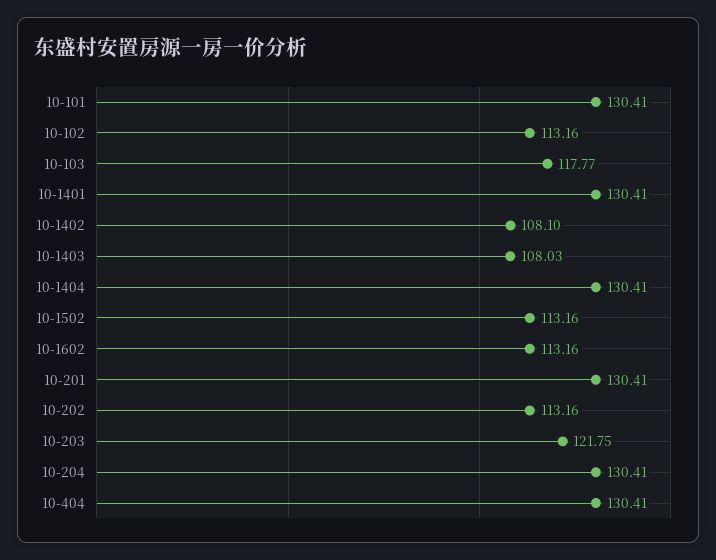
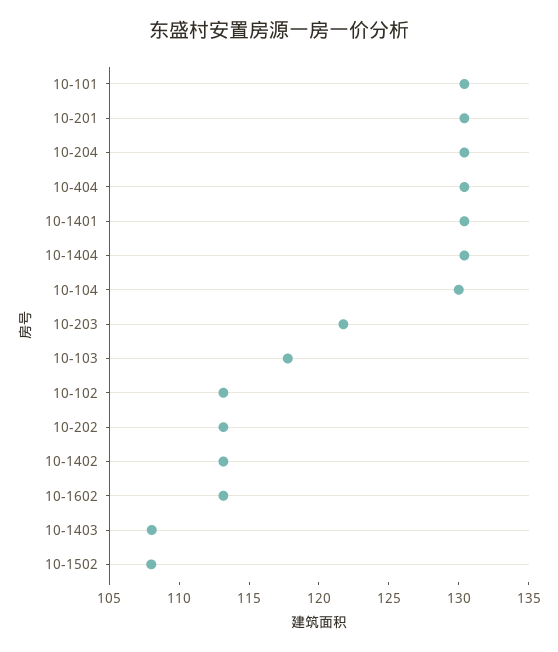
10-1402: 108.1 -> 113
10-1502: 113.16 -> 108
10-104: none -> 130

